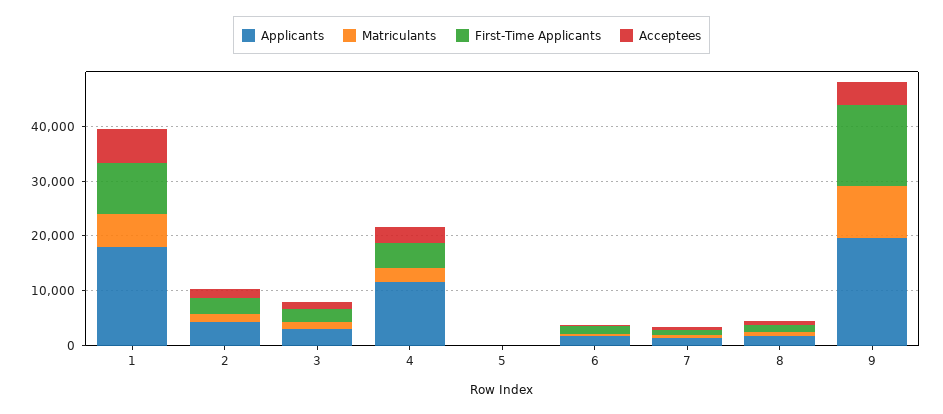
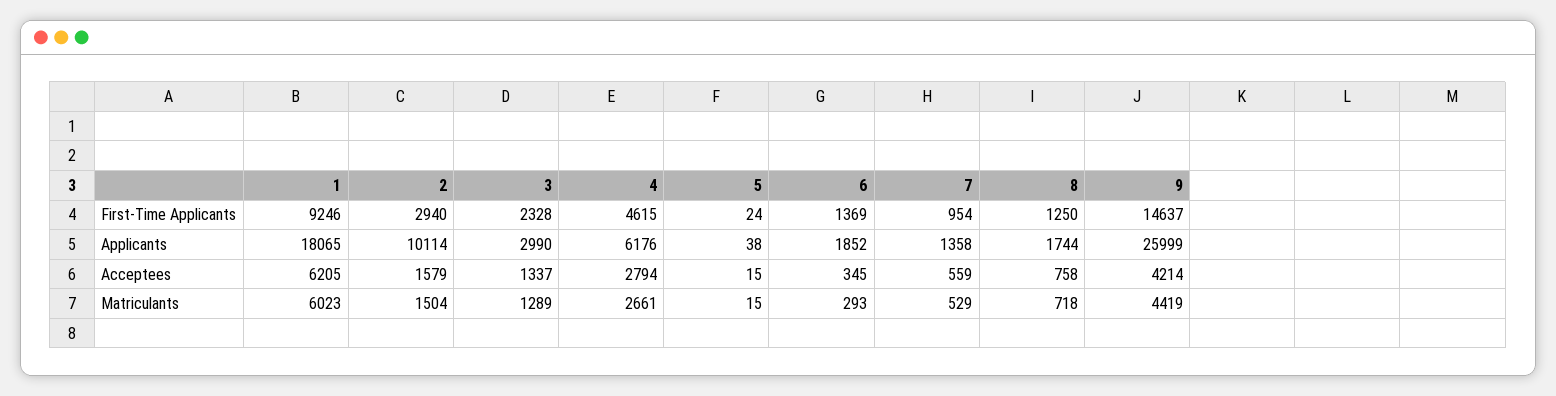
Applicants, 2: 4000 -> 10114
Applicants, 4: 12000 -> 6176
Applicants, 9: 20000 -> 25999
Matriculants, 9: 10000 -> 4419

